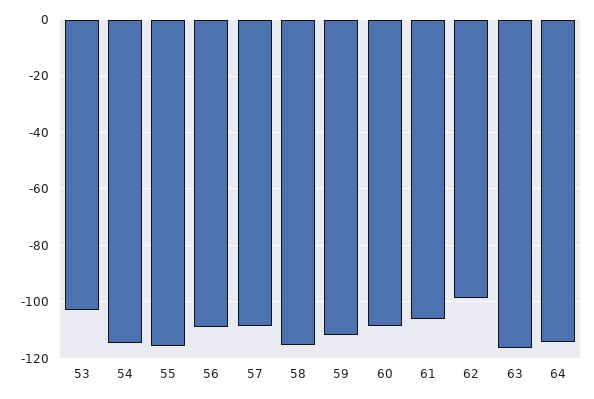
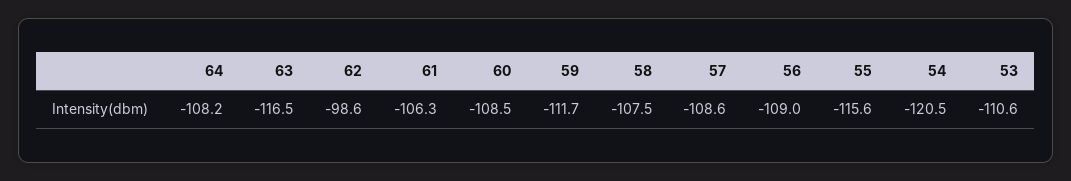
53: -102.5 -> -110.6
54: -115 -> -120.5
58: -115 -> -107.5
64: -115 -> -108.2

